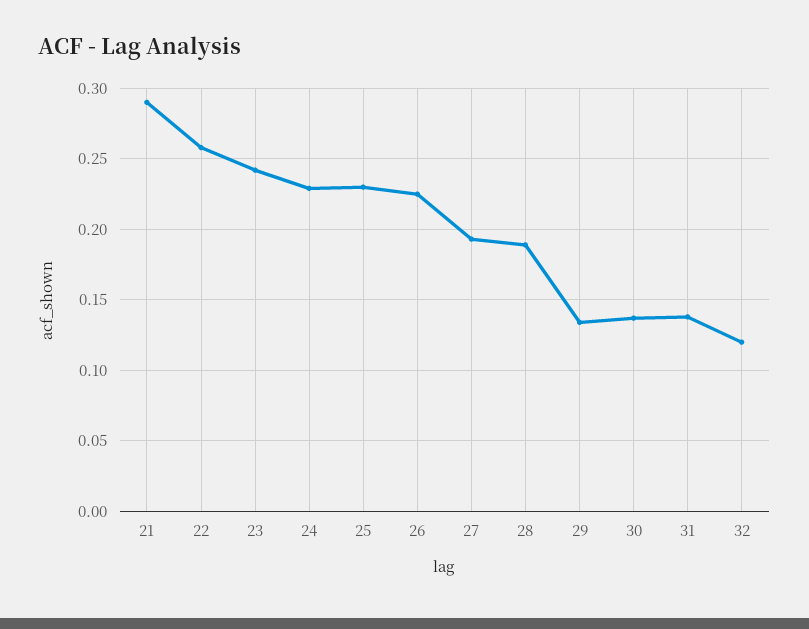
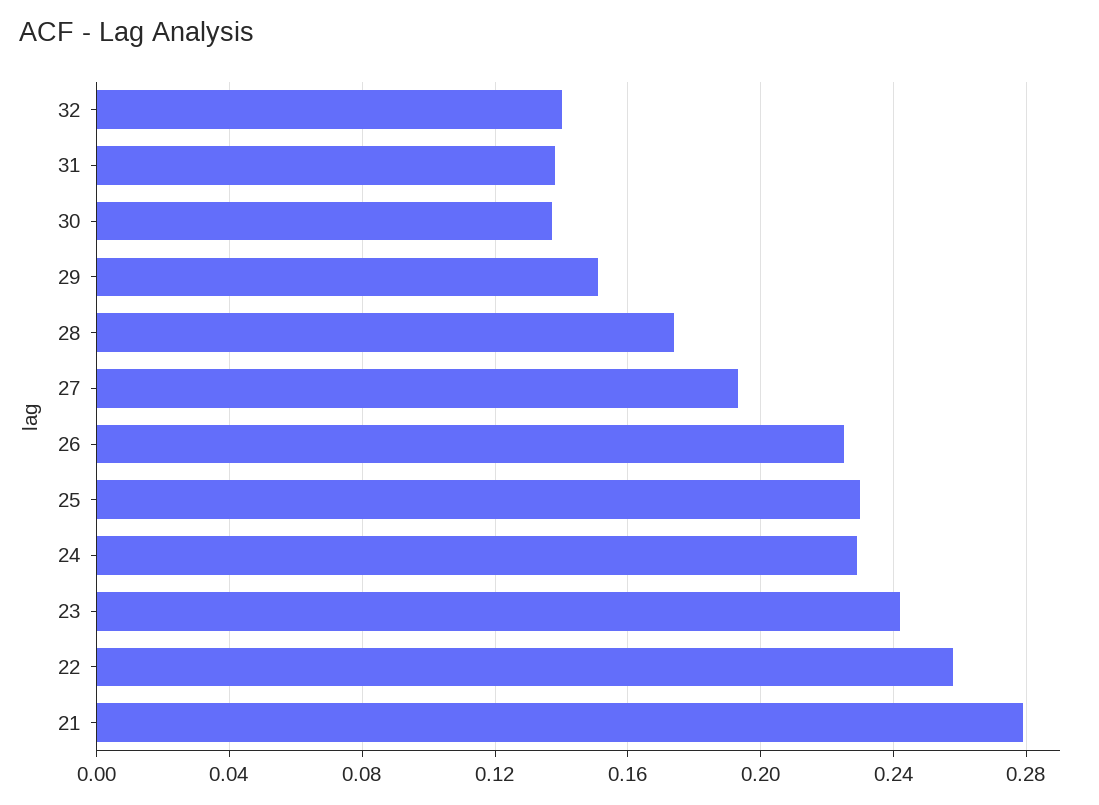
21: 0.29 -> 0.28
28: 0.19 -> 0.175
29: 0.135 -> 0.15
32: 0.12 -> 0.14

